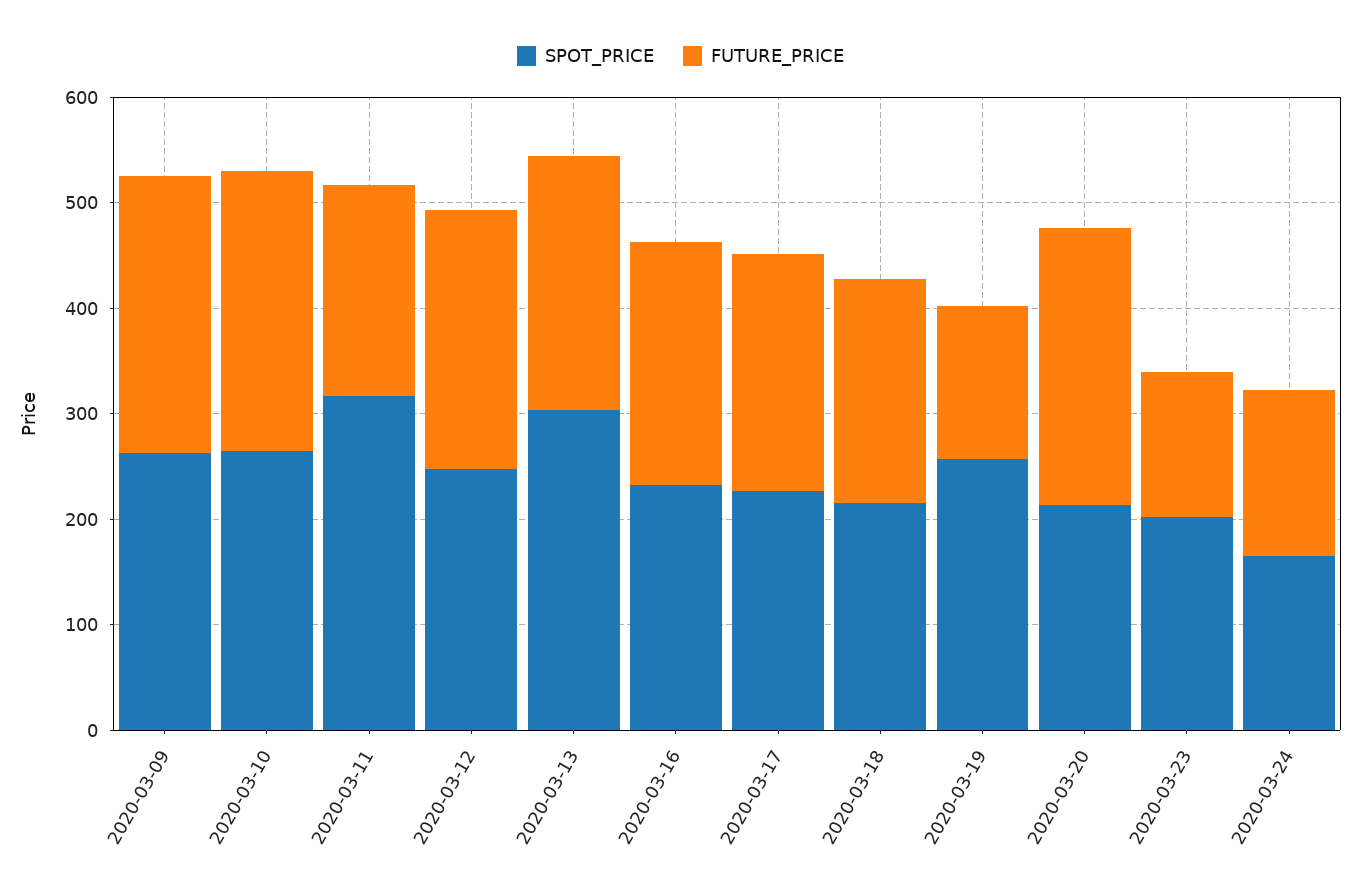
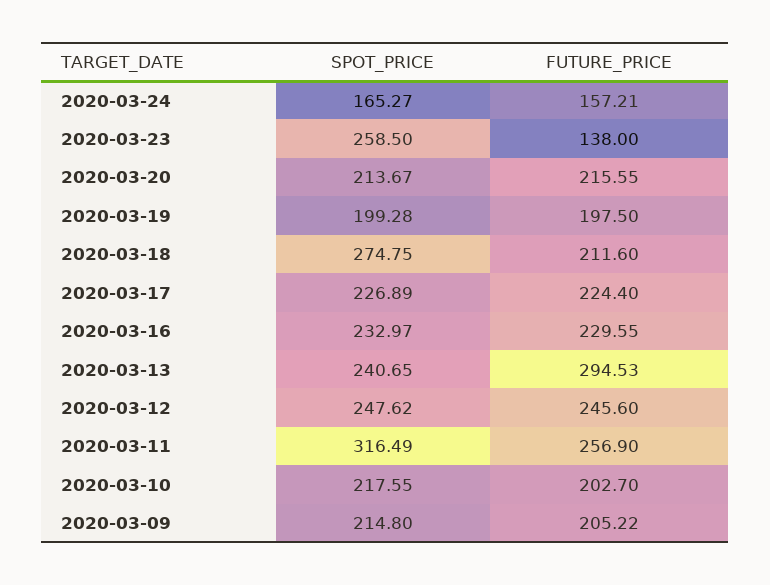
SPOT_PRICE, 2020-03-09: 260 -> 214.8
FUTURE_PRICE, 2020-03-09: 260 -> 205.22
SPOT_PRICE, 2020-03-10: 260 -> 217.55
FUTURE_PRICE, 2020-03-10: 260 -> 202.7
FUTURE_PRICE, 2020-03-11: 200 -> 256.9
SPOT_PRICE, 2020-03-13: 300 -> 240.65
FUTURE_PRICE, 2020-03-13: 240 -> 294.53
SPOT_PRICE, 2020-03-18: 220 -> 274.75
SPOT_PRICE, 2020-03-19: 260 -> 199.28
FUTURE_PRICE, 2020-03-19: 140 -> 197.5
FUTURE_PRICE, 2020-03-20: 260 -> 215.55
SPOT_PRICE, 2020-03-23: 200 -> 258.5

